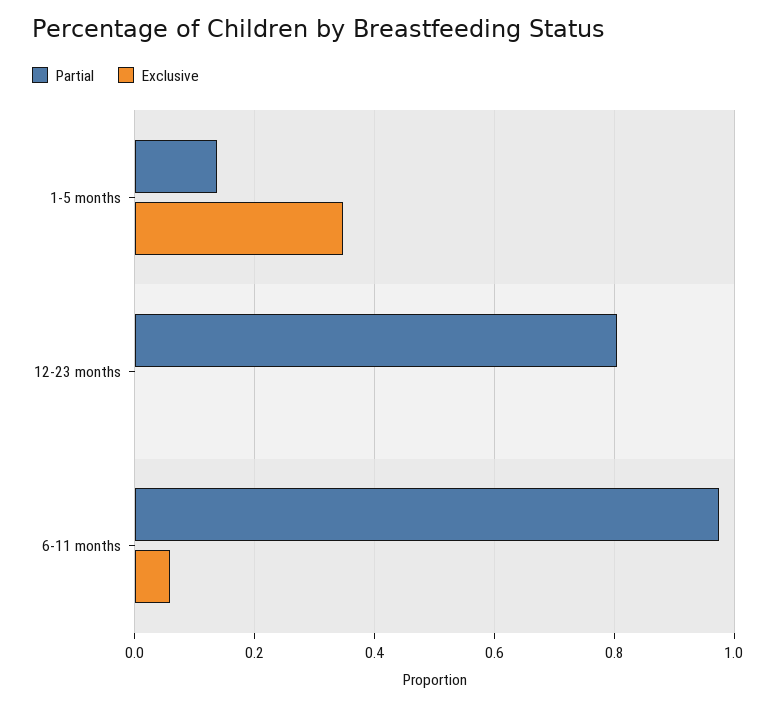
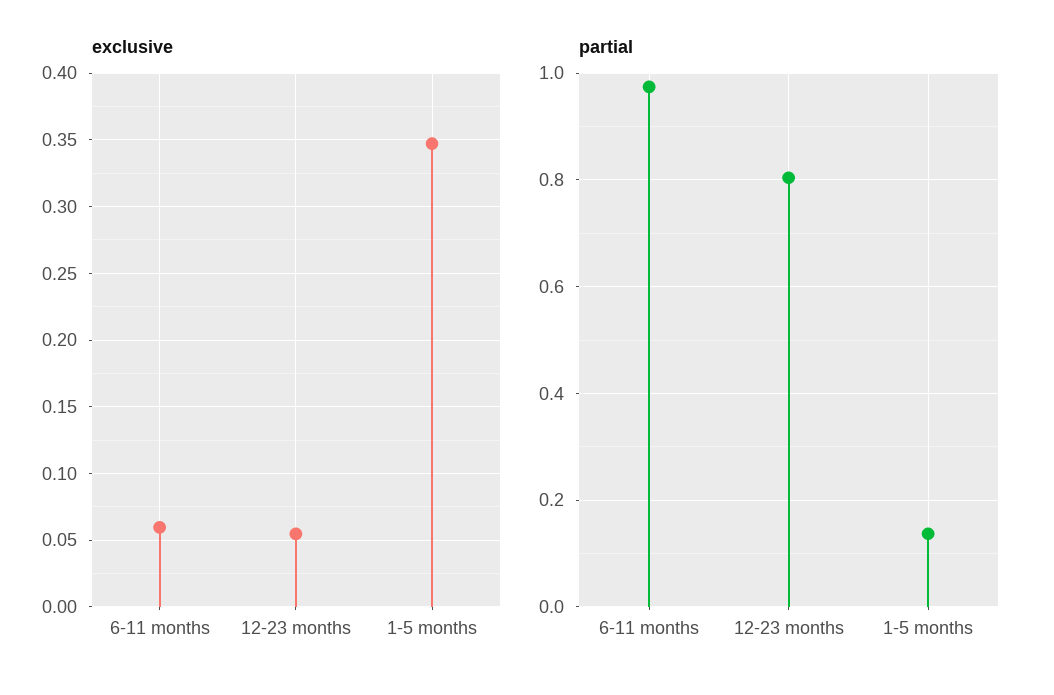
Exclusive, 12-23 months: 0 -> 0.055

